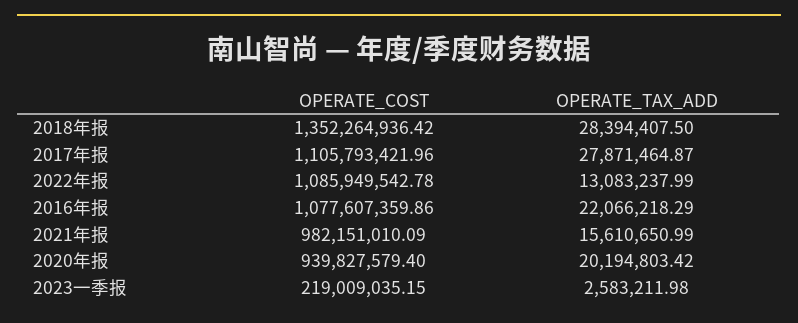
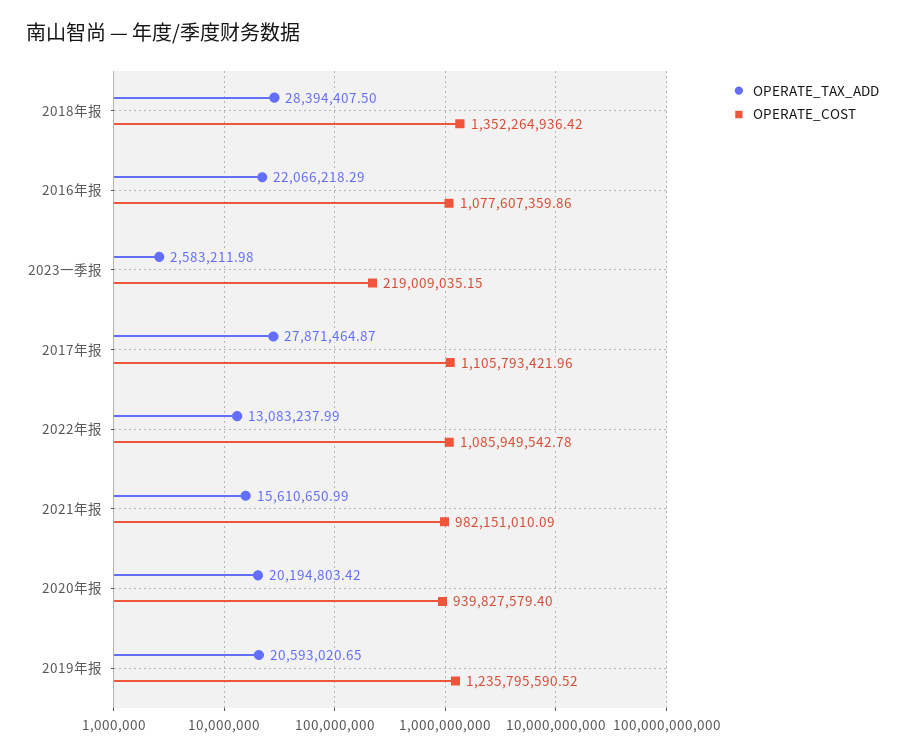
OPERATE_TAX_ADD, 2019年报: none -> 20593020.65
OPERATE_COST, 2019年报: none -> 1235795590.52

